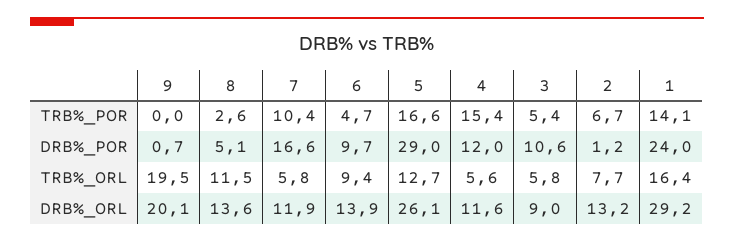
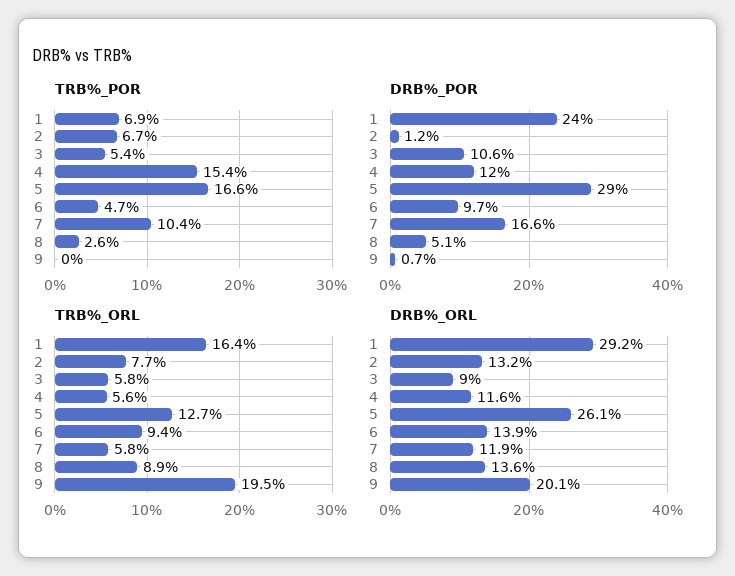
TRB%_POR, 1: 14.1 -> 6.9
TRB%_ORL, 8: 11.5 -> 8.9

